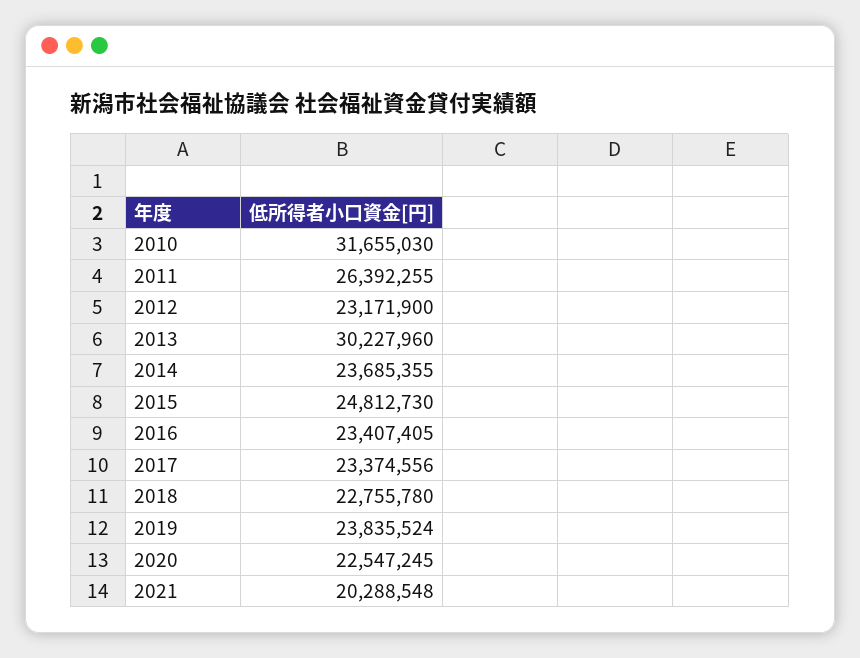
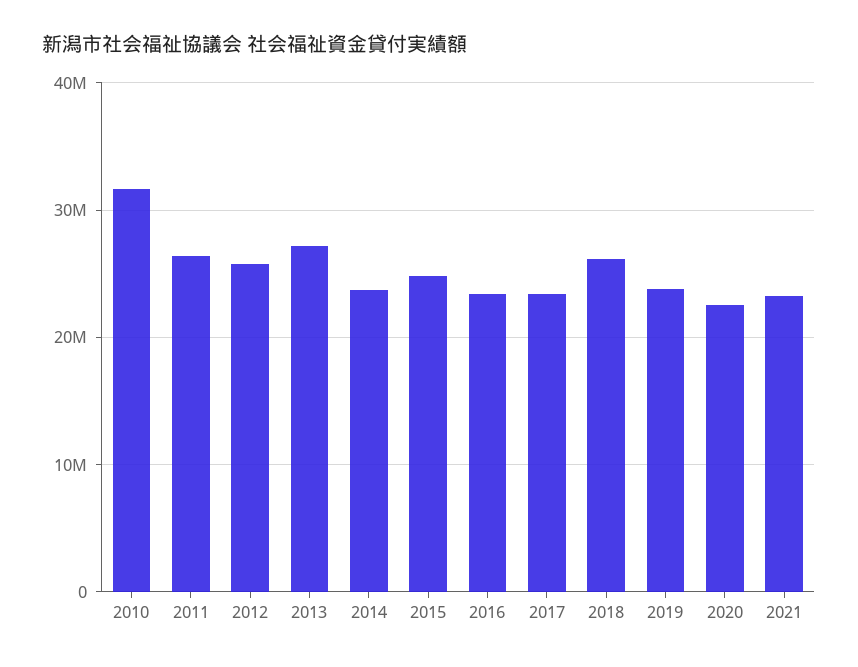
2012: 23171900 -> 26000000
2013: 30227960 -> 27000000
2018: 22755780 -> 26000000
2021: 20288548 -> 23000000

